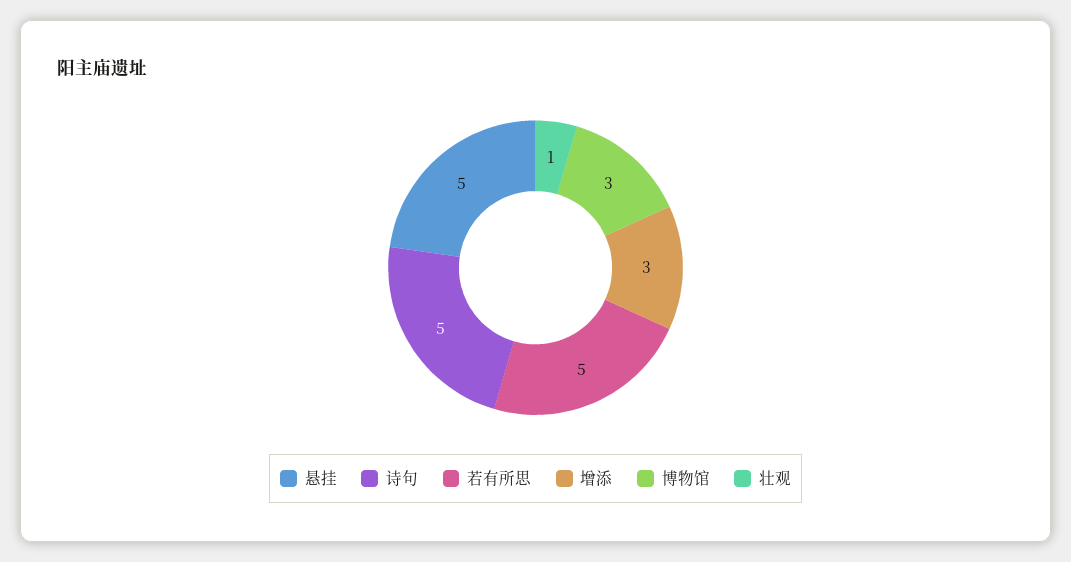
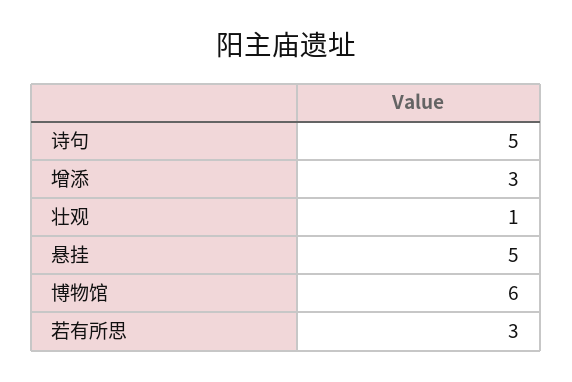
若有所思: 5 -> 3
博物馆: 3 -> 6

